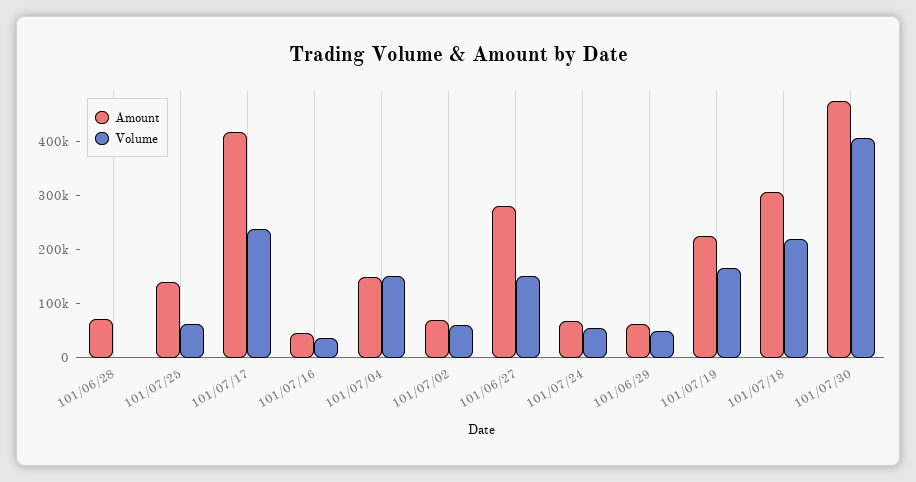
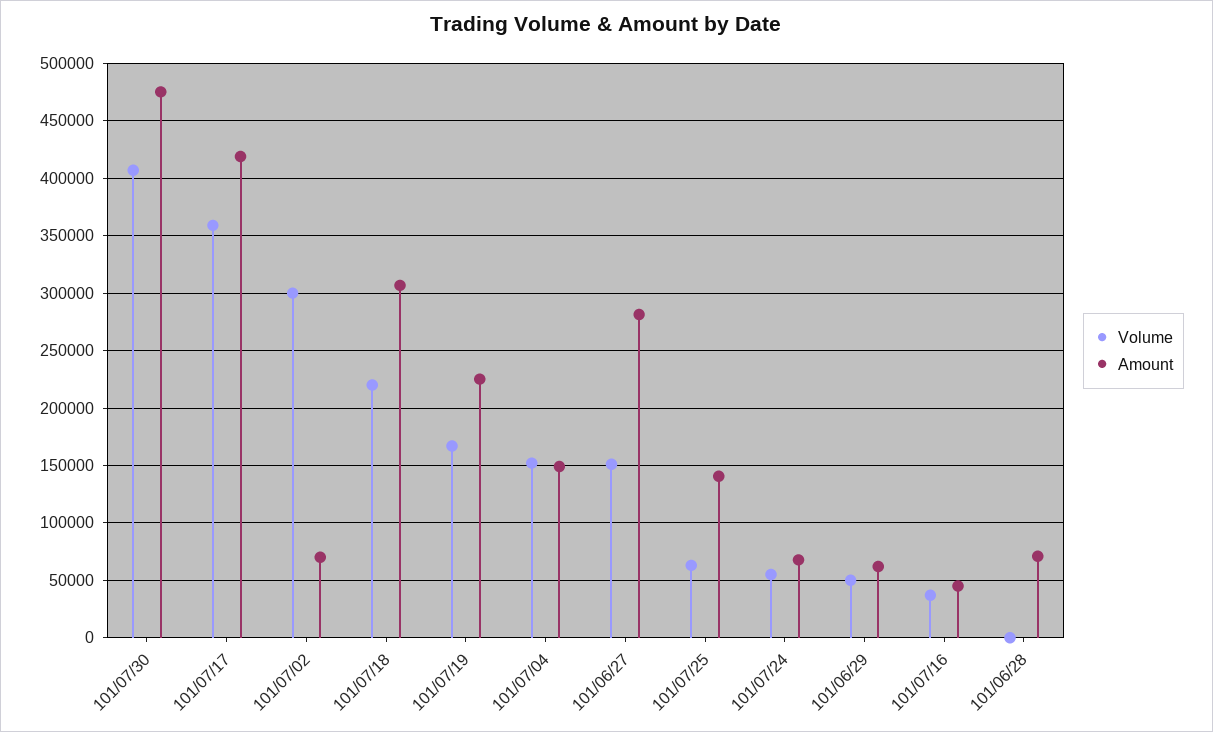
Volume, 101/07/17: 240000 -> 360000
Volume, 101/07/02: 60000 -> 300000

